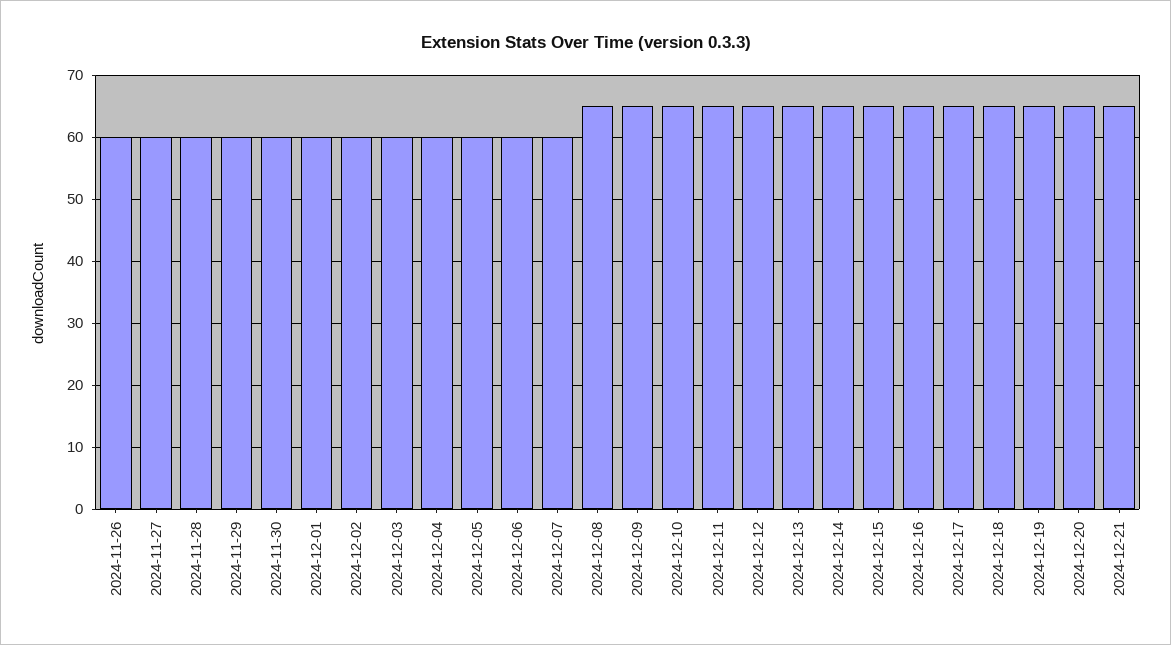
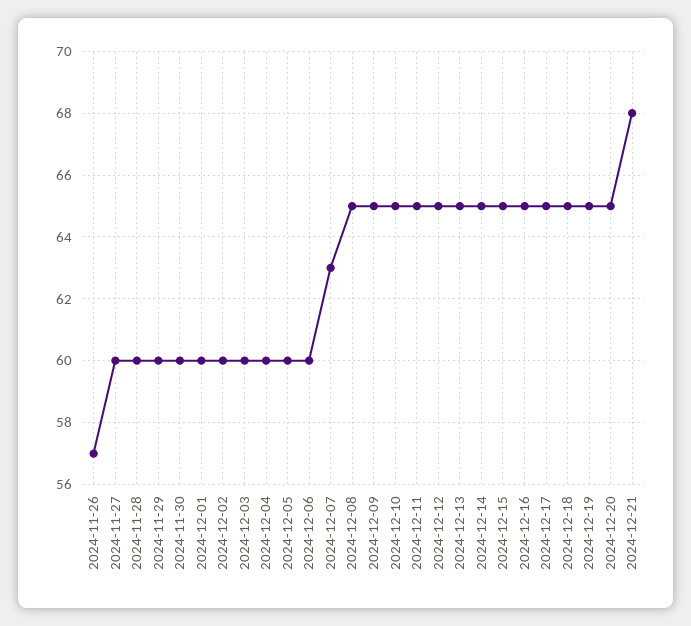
2024-11-26: 60 -> 57
2024-12-07: 60 -> 63
2024-12-21: 65 -> 68

